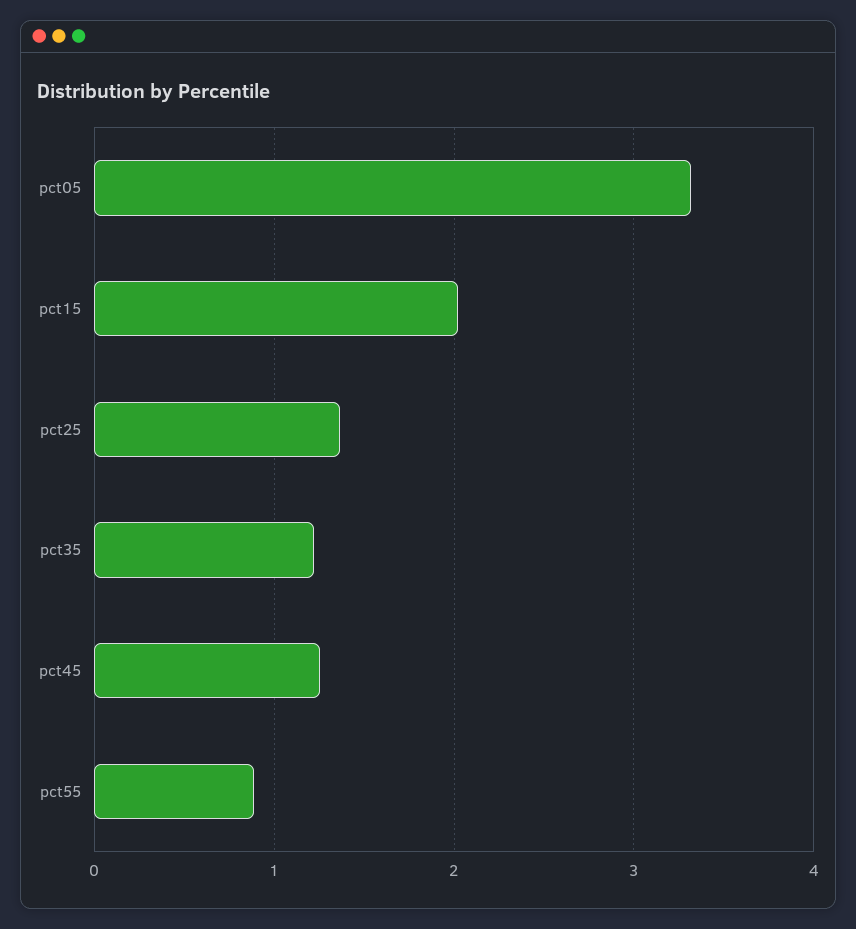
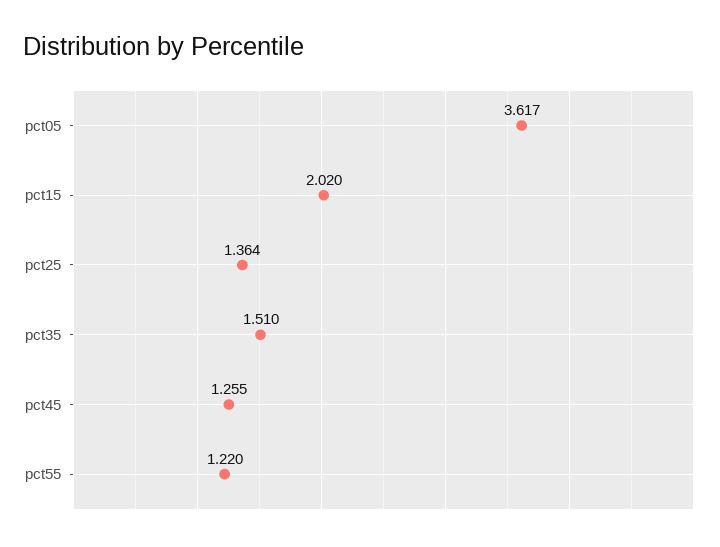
pct05: 3.3 -> 3.617
pct35: 1.2 -> 1.51
pct55: 0.9 -> 1.22

